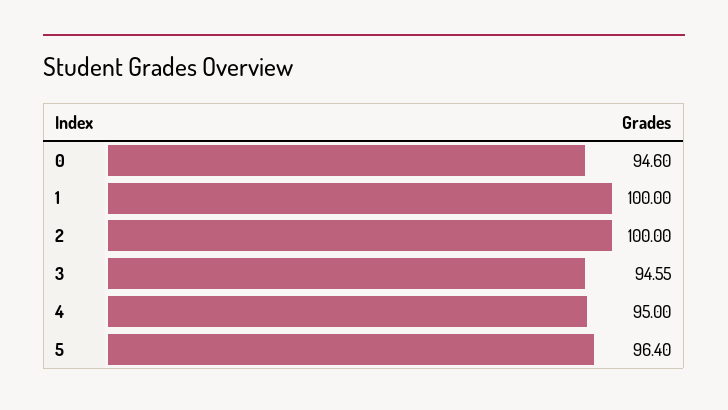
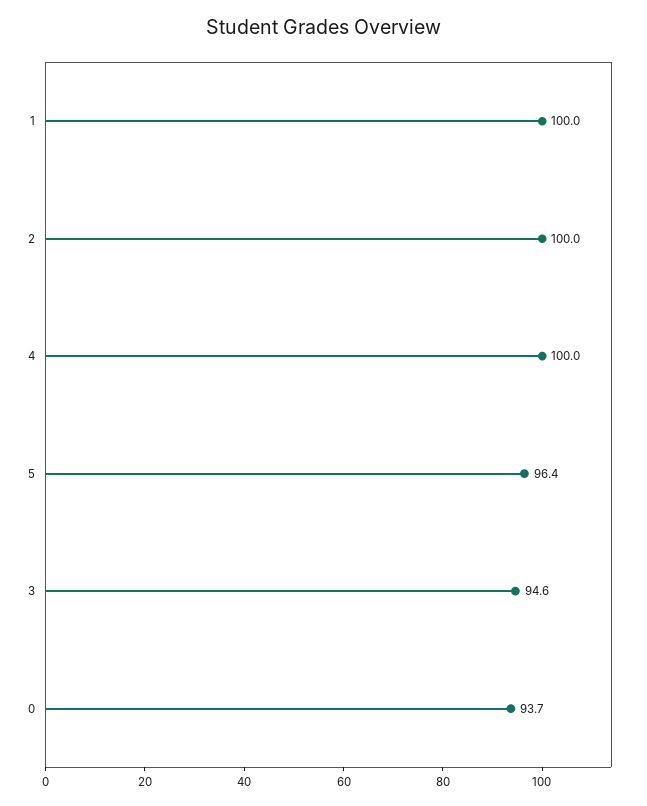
0: 94.6 -> 93.7
4: 95 -> 100

